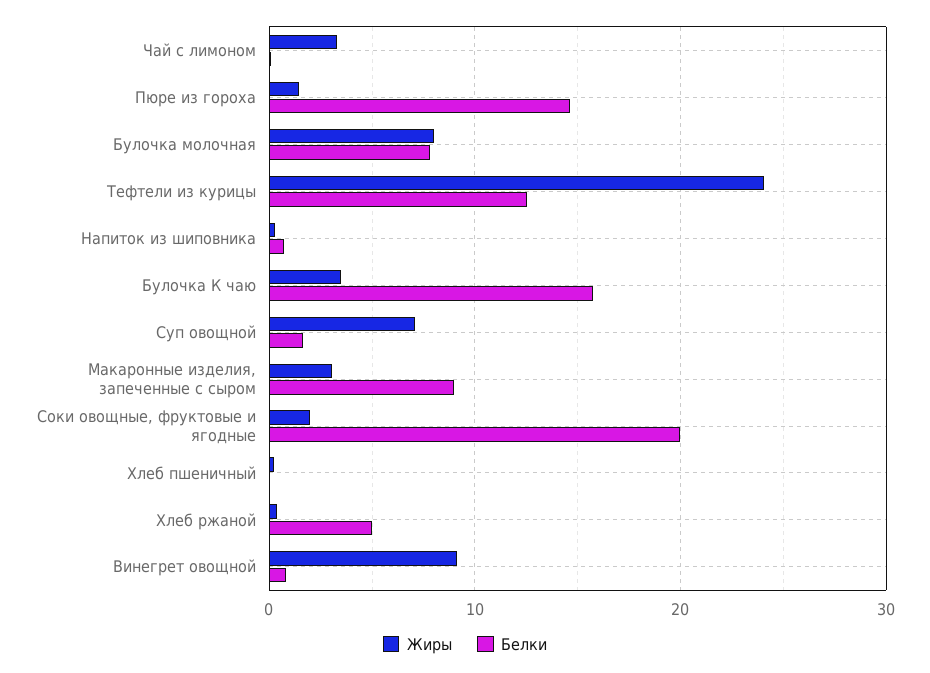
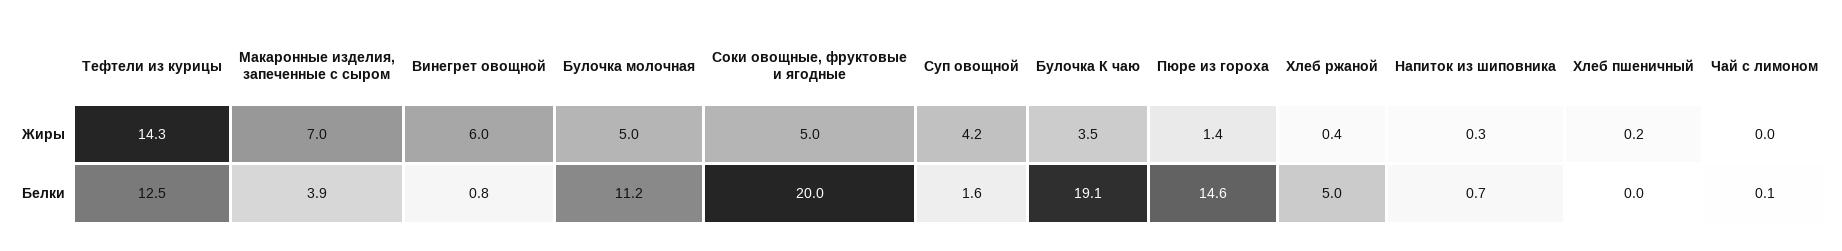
Жиры, Чай с лимоном: 3 -> 0
Жиры, Булочка молочная: 8 -> 5
Белки, Булочка молочная: 8 -> 11.2
Жиры, Тефтели из курицы: 24 -> 14.3
Белки, Булочка К чаю: 16 -> 19.1
Жиры, Суп овощной: 7 -> 4.2
Жиры, Макаронные изделия, запеченные с сыром: 3 -> 7
Белки, Макаронные изделия, запеченные с сыром: 9 -> 3.9
Жиры, Соки овощные, фруктовые и ягодные: 2 -> 5
Жиры, Винегрет овощной: 9 -> 6

